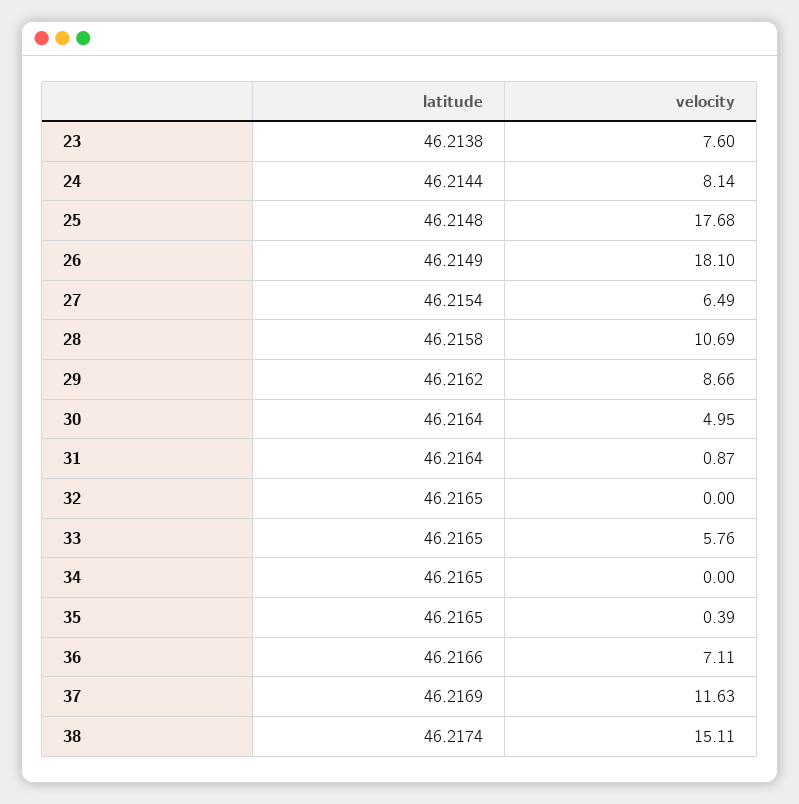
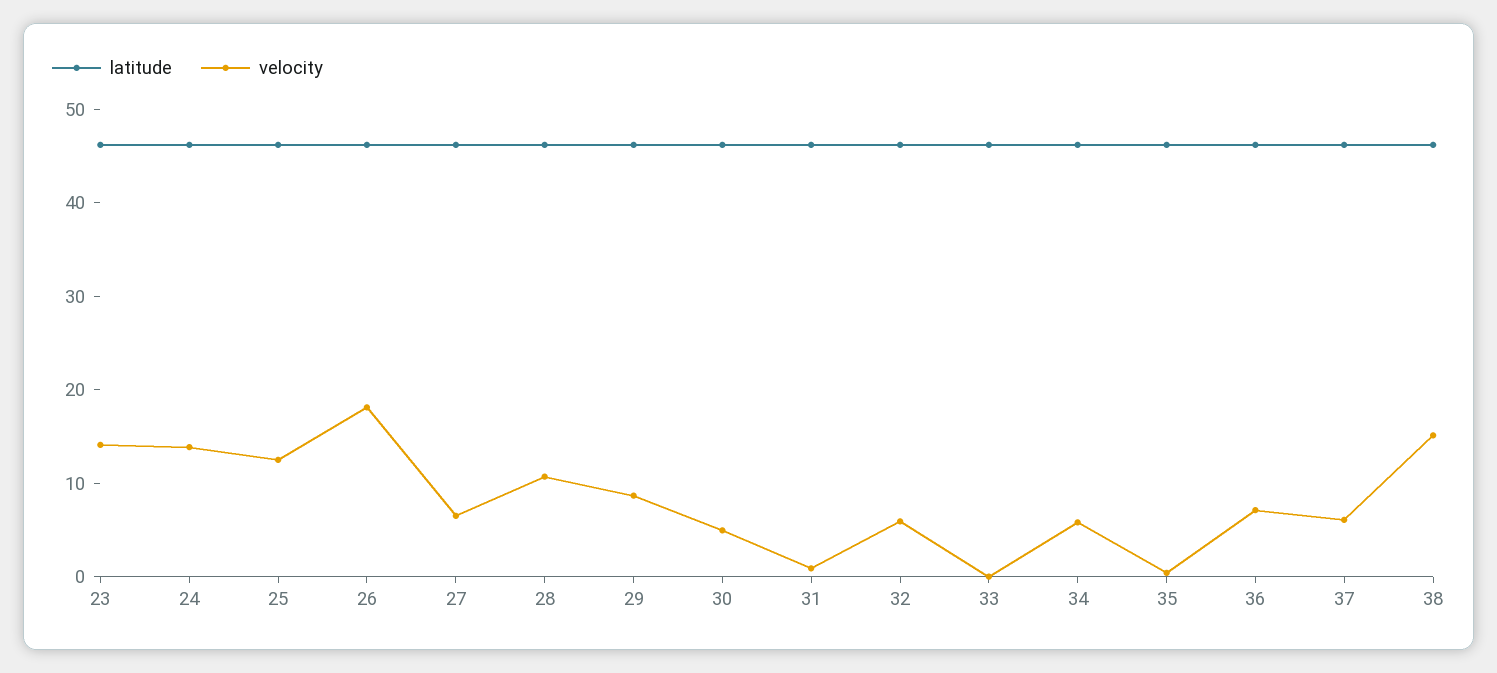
velocity, 23: 7.6 -> 14
velocity, 24: 8.14 -> 14
velocity, 25: 17.68 -> 12
velocity, 32: 0 -> 6
velocity, 33: 5.76 -> 0
velocity, 34: 0 -> 6
velocity, 37: 11.63 -> 6

